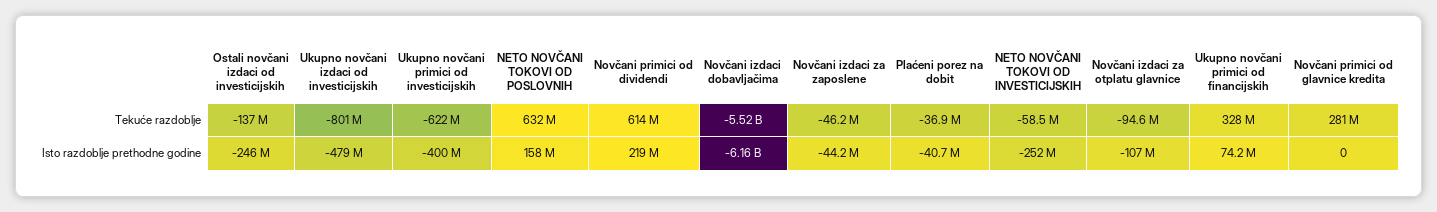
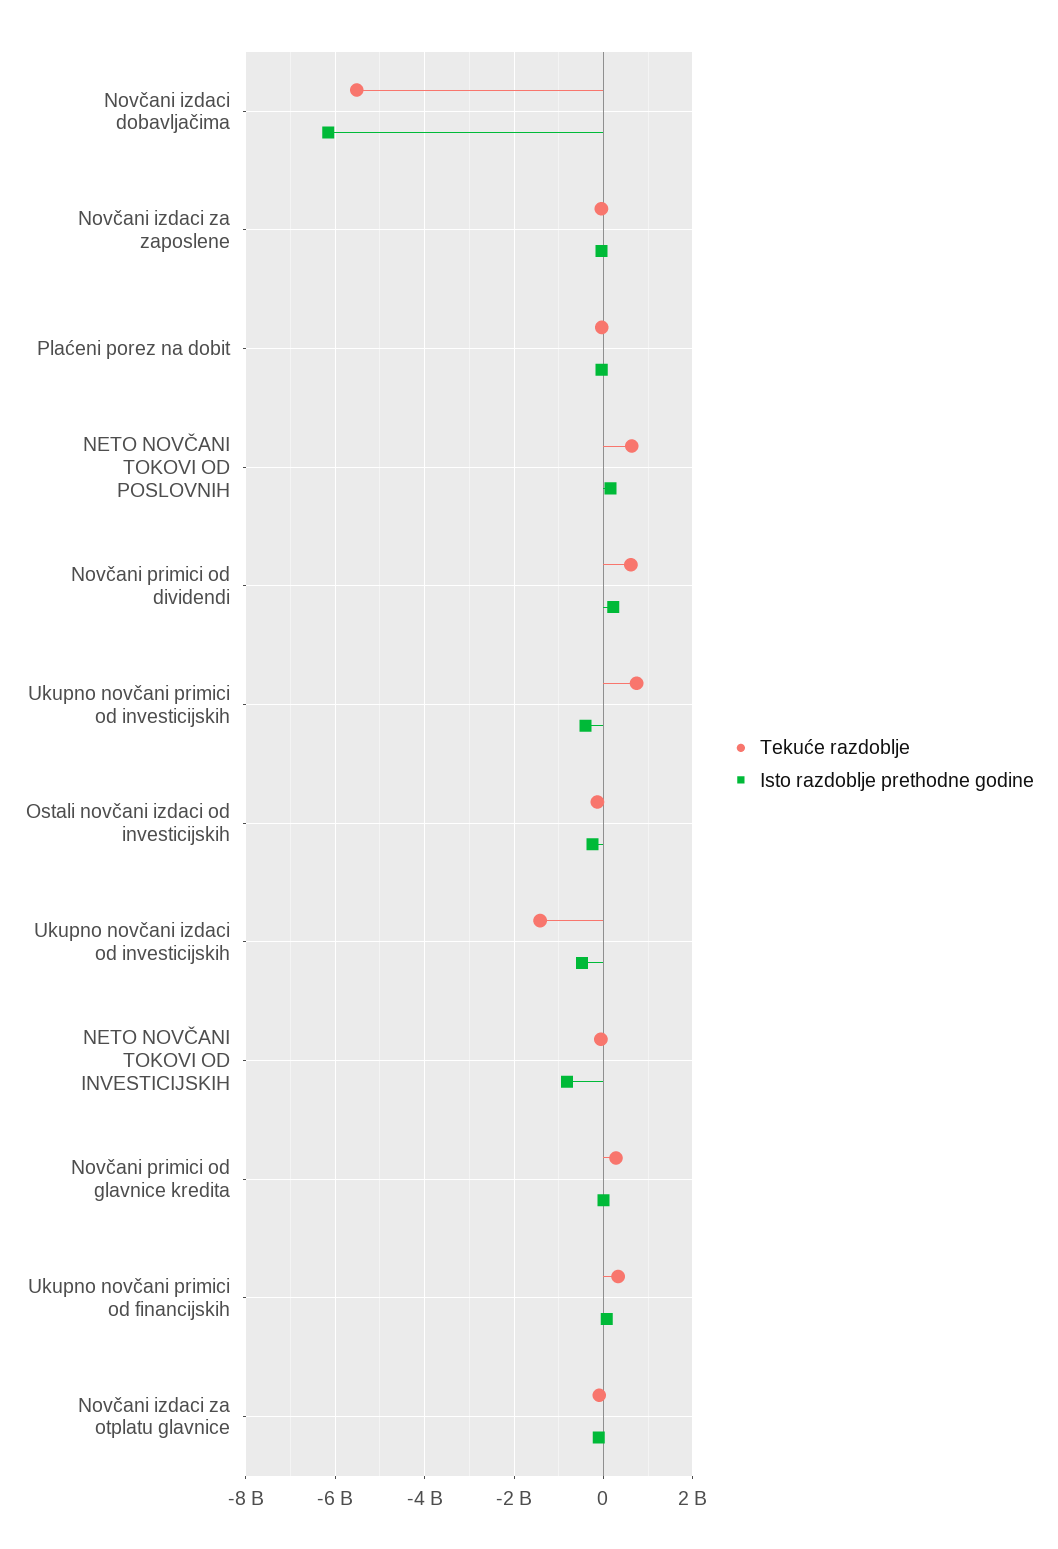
Tekuće razdoblje, Ukupno novčani izdaci od investicijskih: -801000000 -> -1400000000
Tekuće razdoblje, Ukupno novčani primici od investicijskih: -622000000 -> 800000000
Isto razdoblje prethodne godine, NETO NOVČANI TOKOVI OD INVESTICIJSKIH: -252000000 -> -800000000

